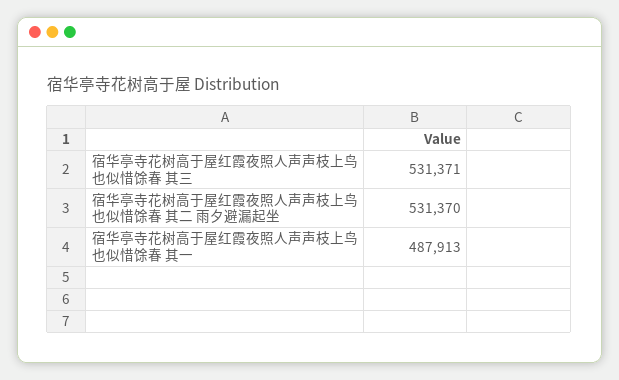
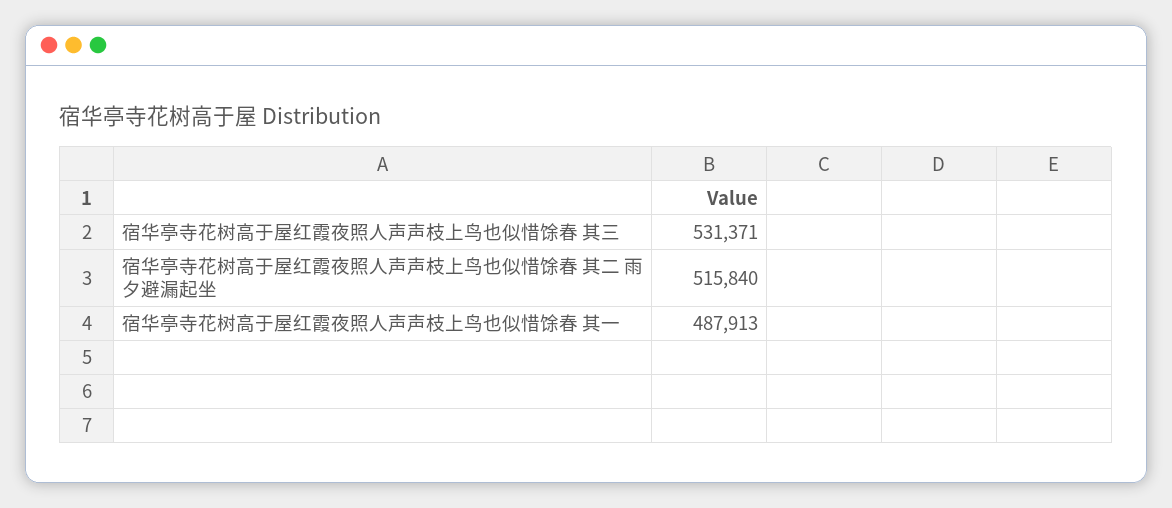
宿华亭寺花树高于屋红霞夜照人声声枝上鸟也似惜馀春 其二 雨夕避漏起坐: 531370 -> 515840

